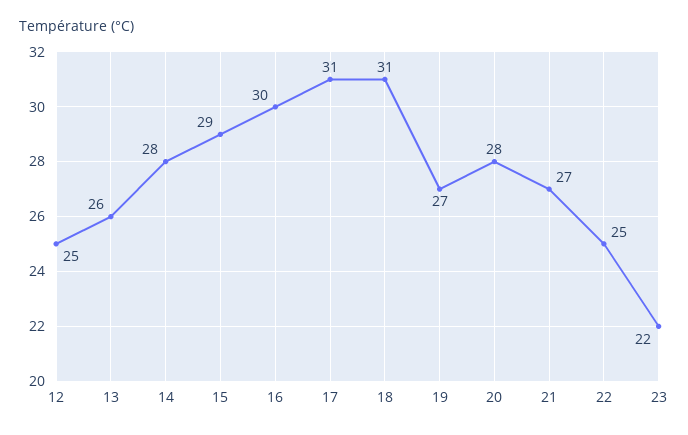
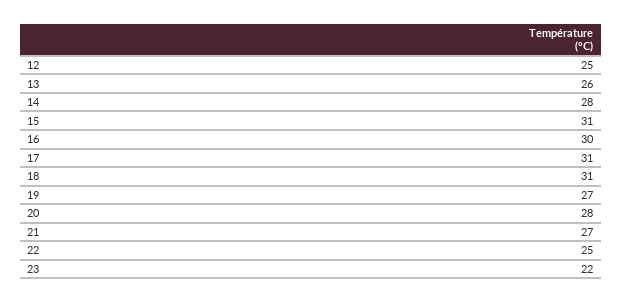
15: 29 -> 31

